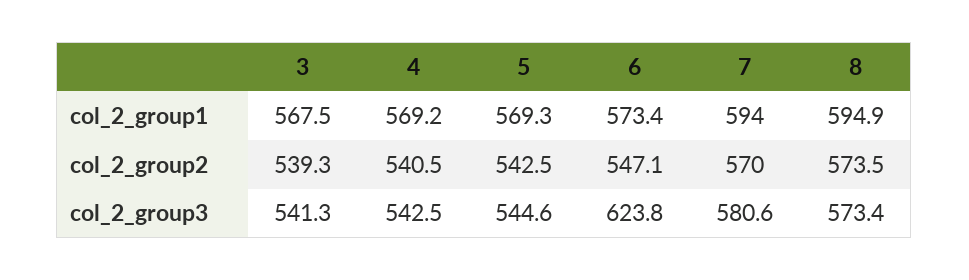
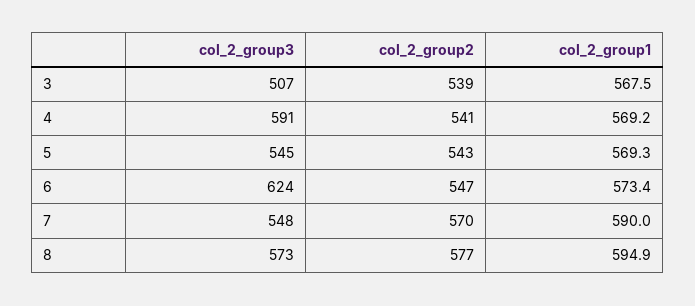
7, col_2_group1: 594 -> 590
8, col_2_group2: 573.5 -> 577
3, col_2_group3: 541.3 -> 507
4, col_2_group3: 542.5 -> 591
7, col_2_group3: 580.6 -> 548

